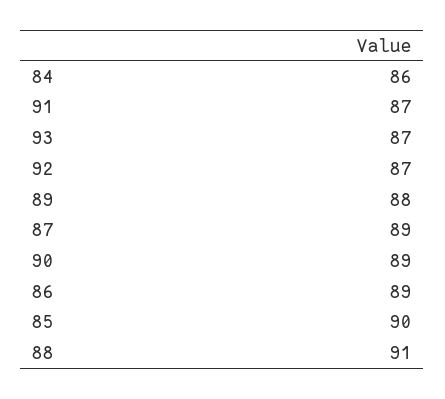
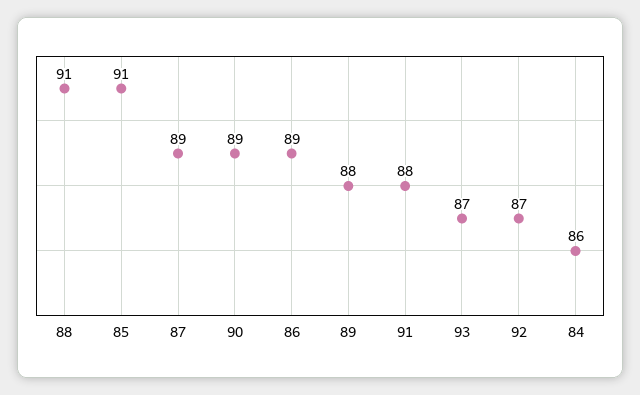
91: 87 -> 88
85: 90 -> 91

